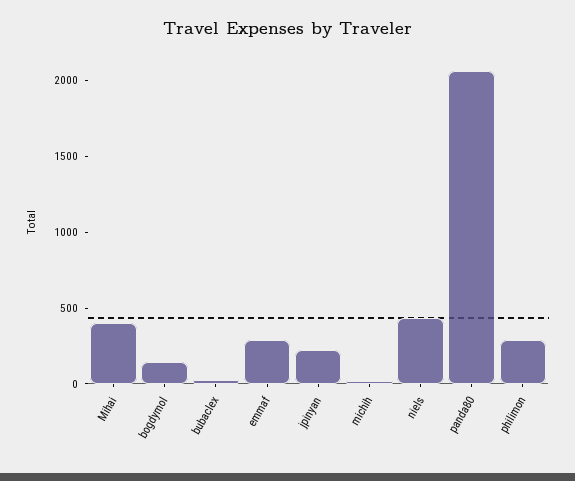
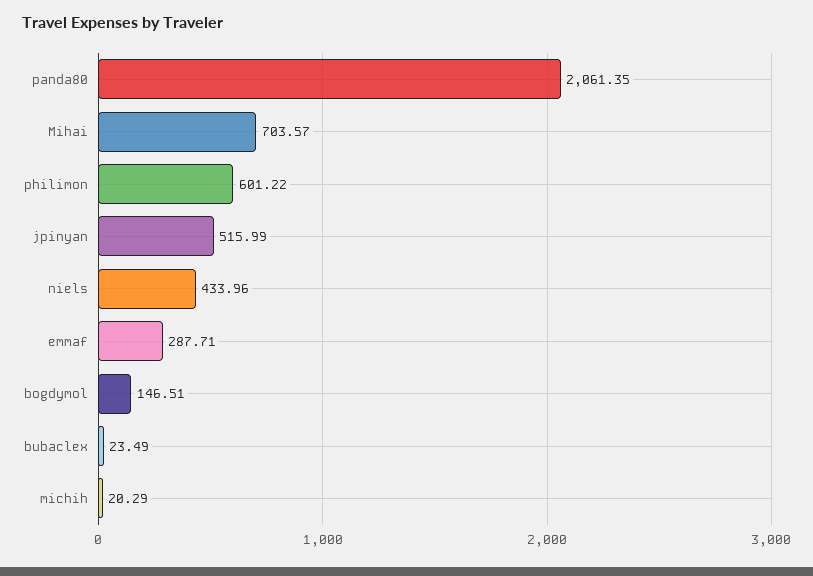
Mihai: 400 -> 703.57
jpinyan: 200 -> 515.99
philimon: 300 -> 601.22

